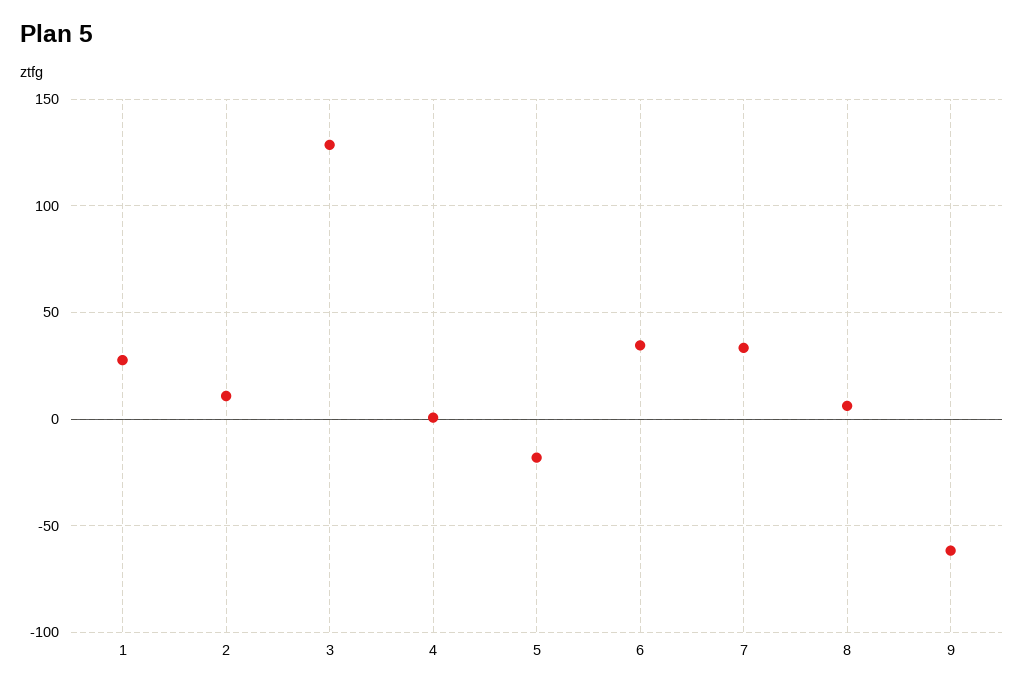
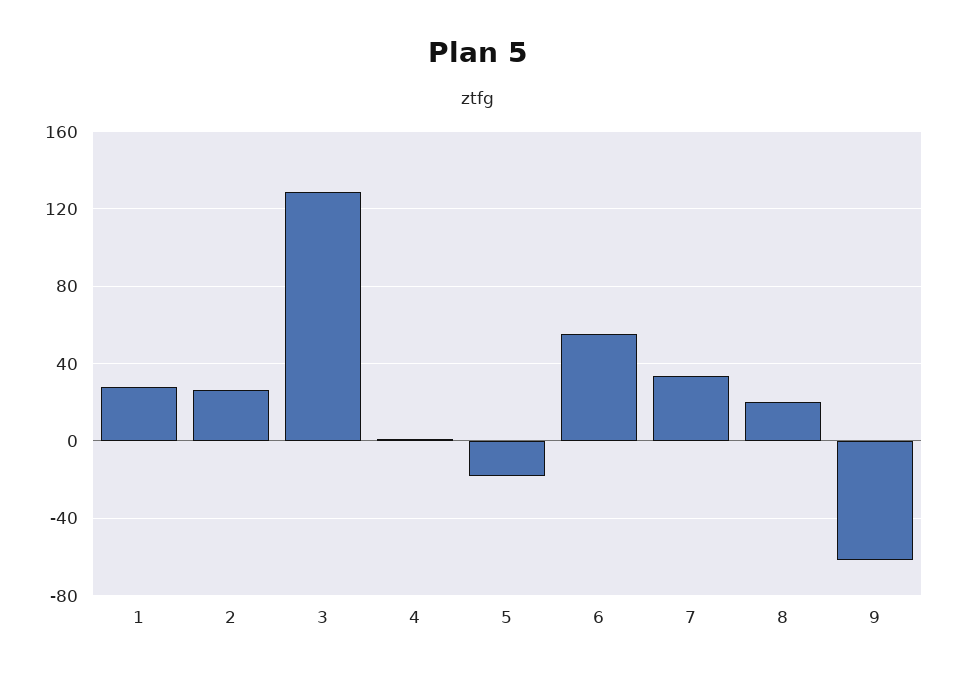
2: 10 -> 25
6: 35 -> 55
8: 5 -> 20

